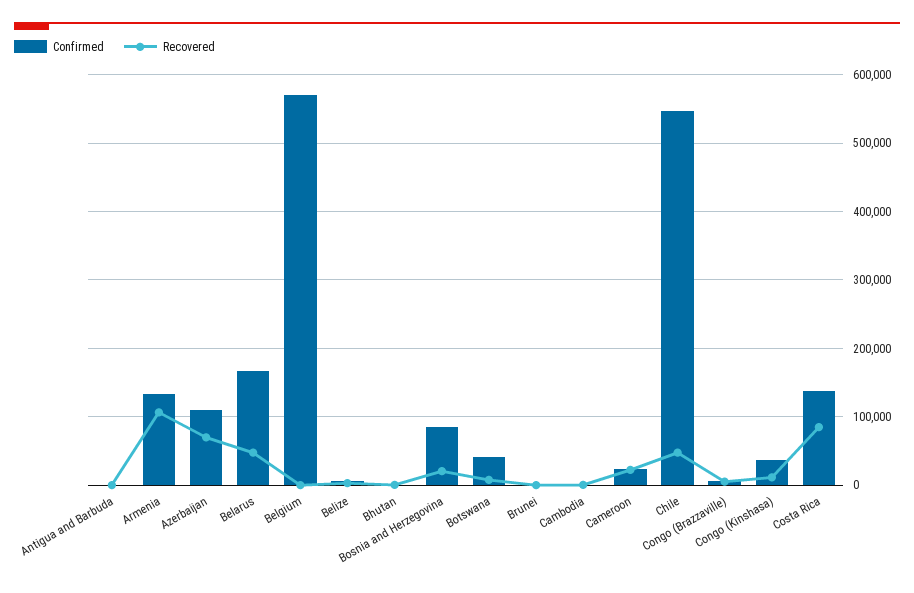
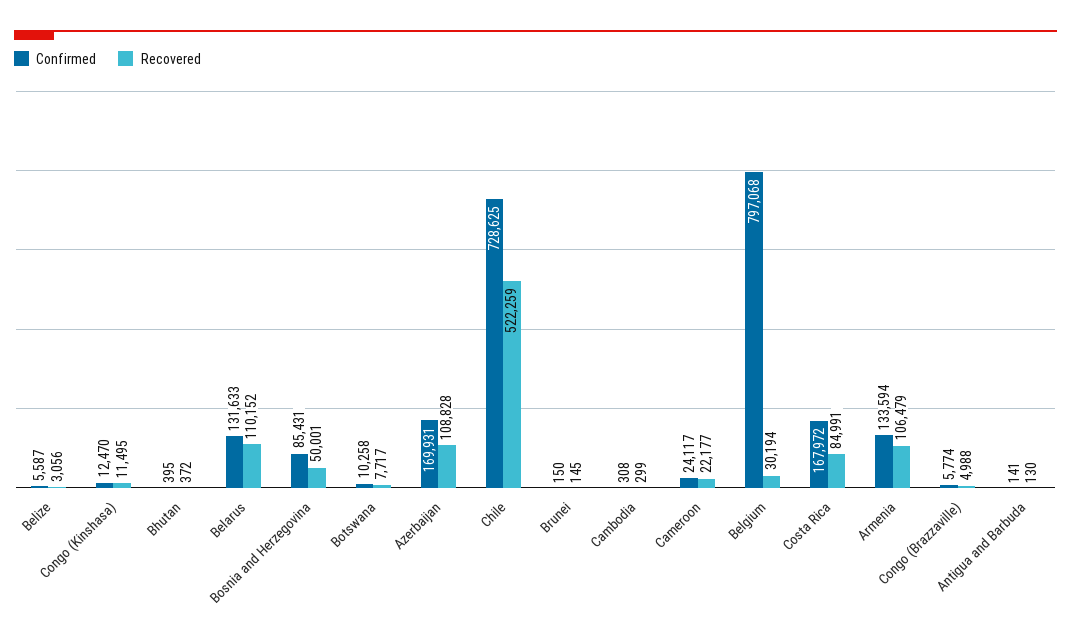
Confirmed, Azerbaijan: 110000 -> 169931
Recovered, Azerbaijan: 70000 -> 108828
Confirmed, Belarus: 170000 -> 131633
Recovered, Belarus: 50000 -> 110152
Confirmed, Belgium: 570000 -> 797068
Recovered, Belgium: 0 -> 30194
Recovered, Bosnia and Herzegovina: 20000 -> 50001
Confirmed, Botswana: 40000 -> 10258
Confirmed, Chile: 550000 -> 728625
Recovered, Chile: 50000 -> 522259
Confirmed, Congo (Kinshasa): 40000 -> 12470
Confirmed, Costa Rica: 140000 -> 167972

